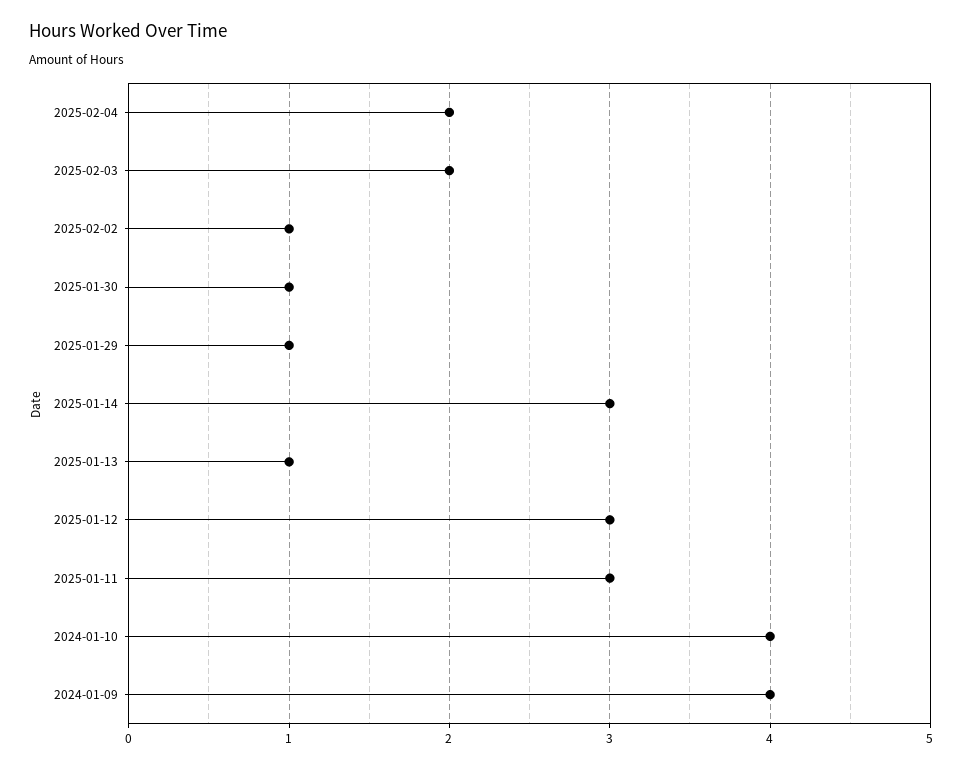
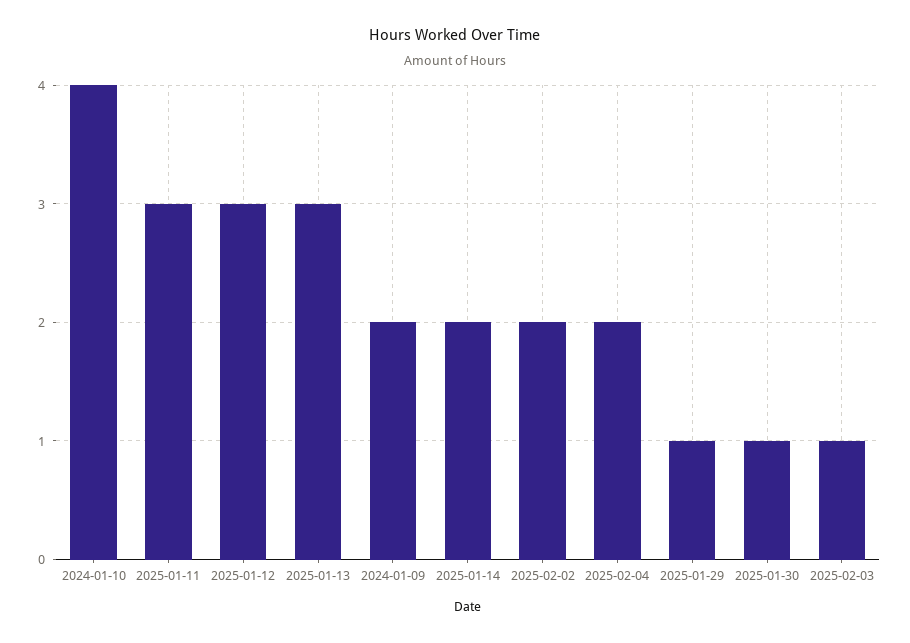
2025-02-03: 2 -> 1
2025-02-02: 1 -> 2
2025-01-14: 3 -> 2
2025-01-13: 1 -> 3
2024-01-09: 4 -> 2

